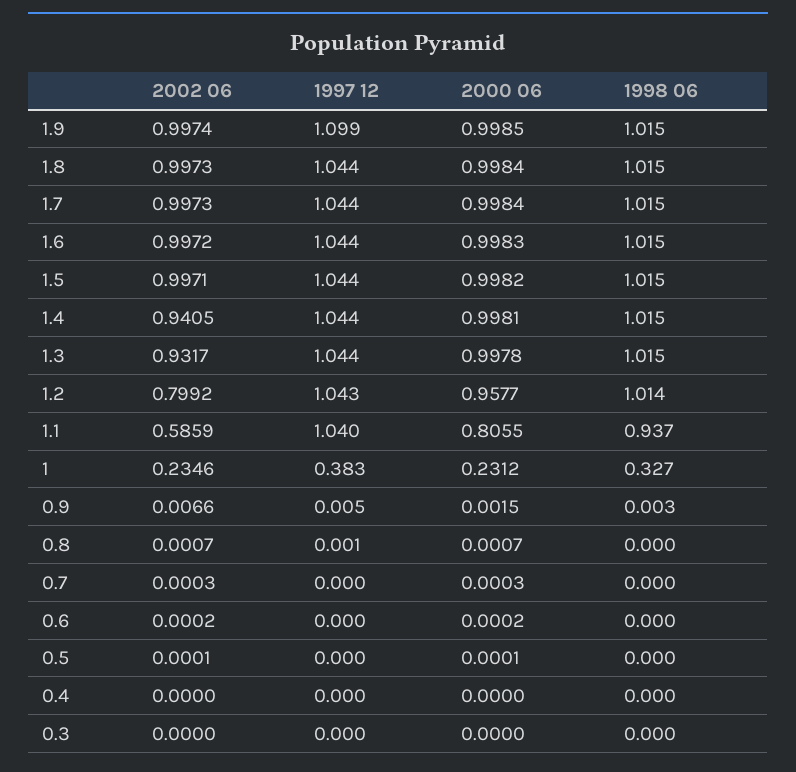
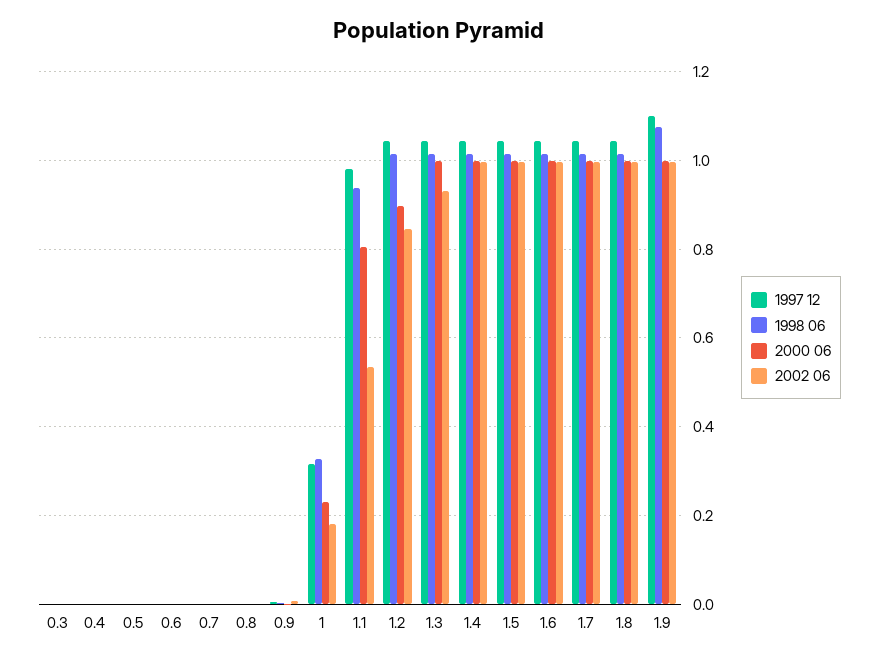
1998 06, 1.9: 1.015 -> 1.08
2002 06, 1.4: 0.9405 -> 1
2002 06, 1.2: 0.7992 -> 0.84
2000 06, 1.2: 0.9577 -> 0.9
2002 06, 1.1: 0.5859 -> 0.54
1997 12, 1.1: 1.04 -> 0.98
2002 06, 1: 0.2346 -> 0.18
1997 12, 1: 0.383 -> 0.32

